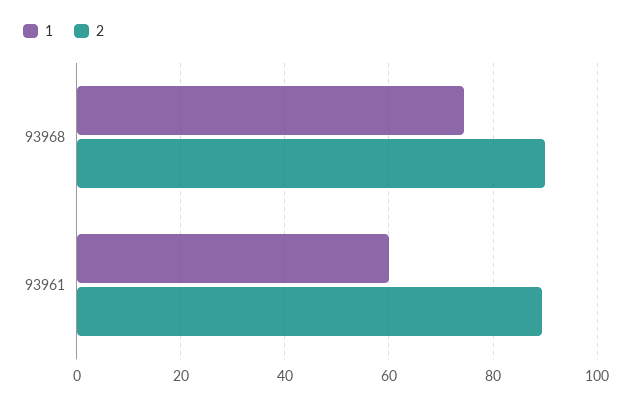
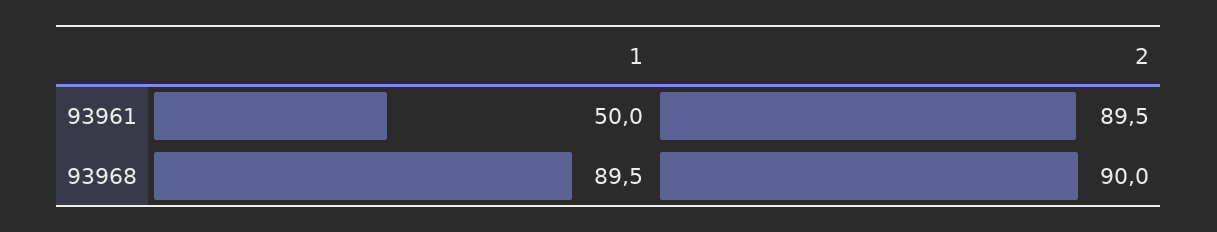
1, 93968: 74 -> 89.5
1, 93961: 60 -> 50

